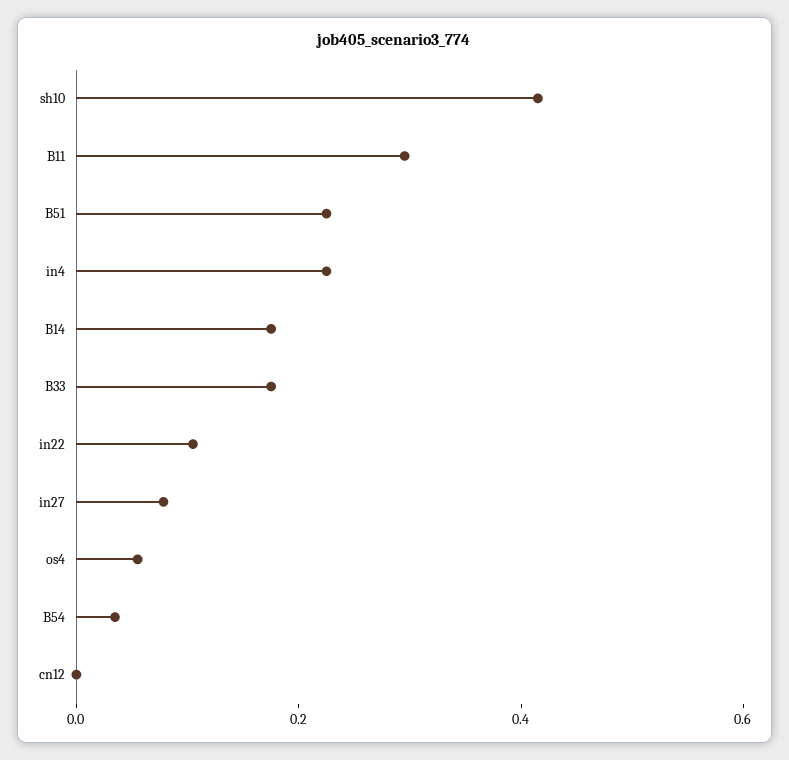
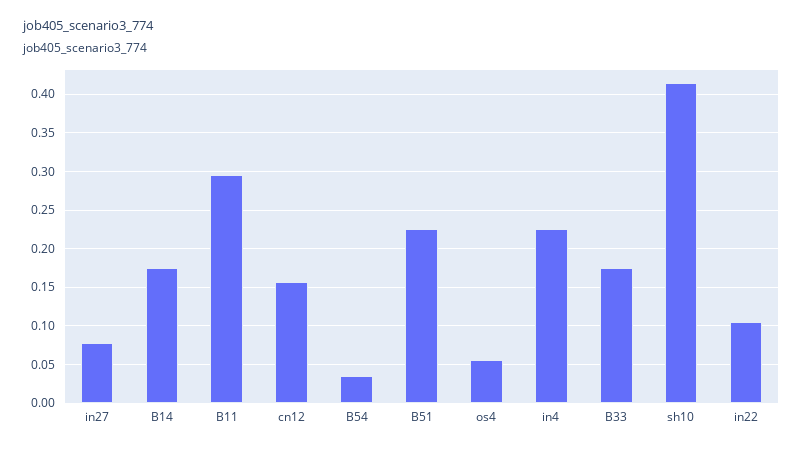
cn12: 0 -> 0.16

